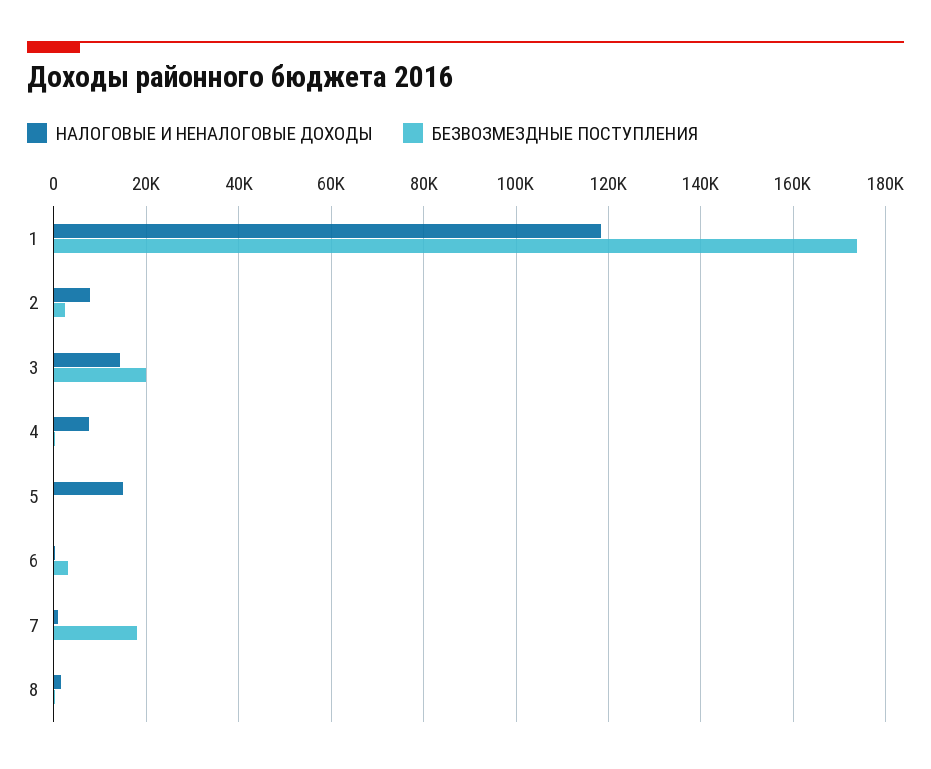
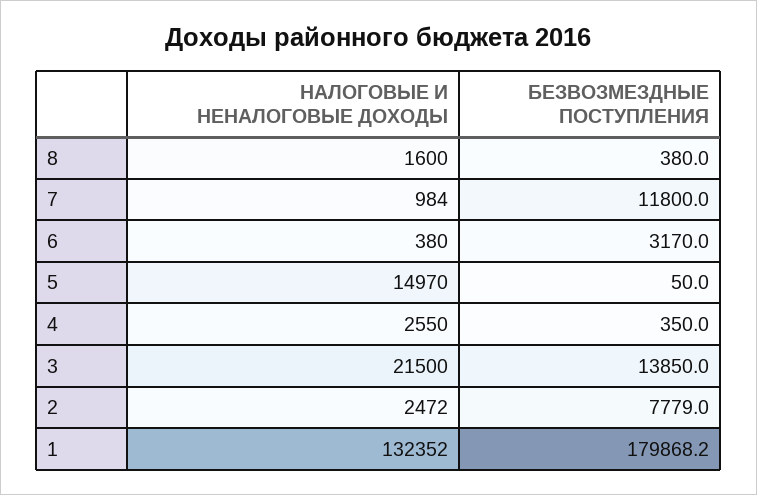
НАЛОГОВЫЕ И НЕНАЛОГОВЫЕ ДОХОДЫ, 1: 118000 -> 132352
БЕЗВОЗМЕЗДНЫЕ ПОСТУПЛЕНИЯ, 1: 174000 -> 179868.2
НАЛОГОВЫЕ И НЕНАЛОГОВЫЕ ДОХОДЫ, 2: 8000 -> 2472
БЕЗВОЗМЕЗДНЫЕ ПОСТУПЛЕНИЯ, 2: 2000 -> 7779
НАЛОГОВЫЕ И НЕНАЛОГОВЫЕ ДОХОДЫ, 3: 14000 -> 21500
БЕЗВОЗМЕЗДНЫЕ ПОСТУПЛЕНИЯ, 3: 20000 -> 13850
НАЛОГОВЫЕ И НЕНАЛОГОВЫЕ ДОХОДЫ, 4: 8000 -> 2550
БЕЗВОЗМЕЗДНЫЕ ПОСТУПЛЕНИЯ, 7: 18000 -> 11800

